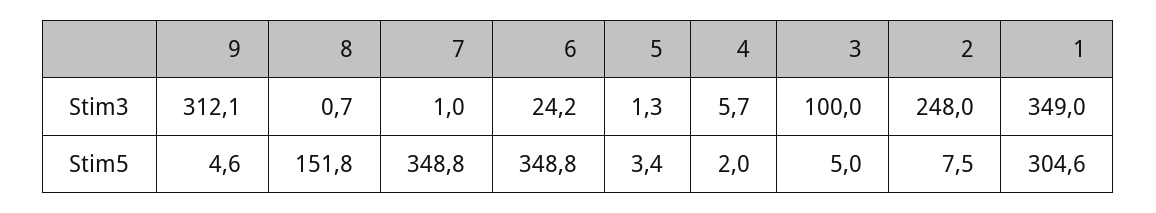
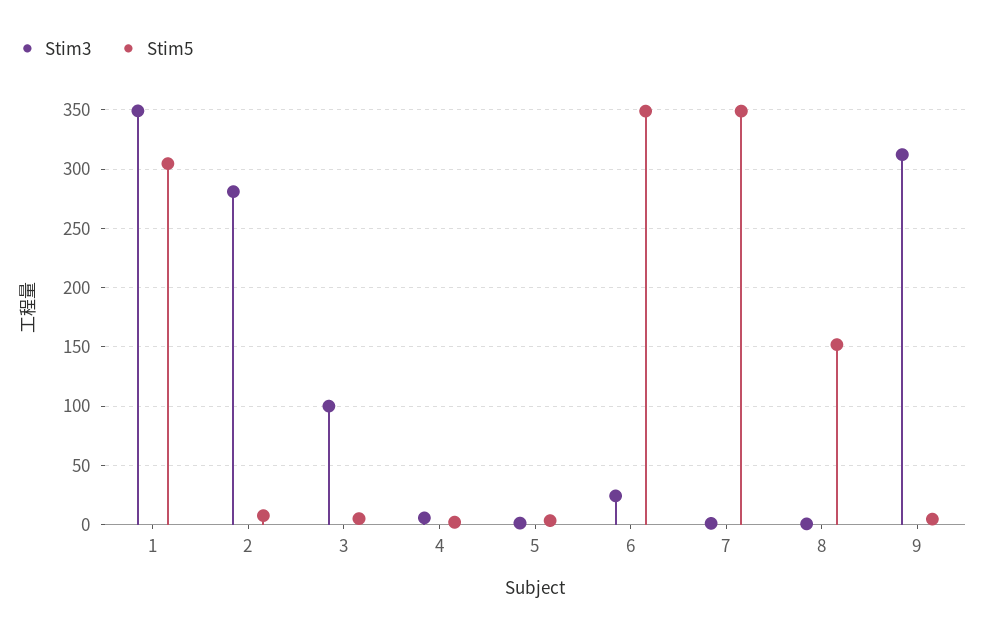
Stim3, 2: 248 -> 280

